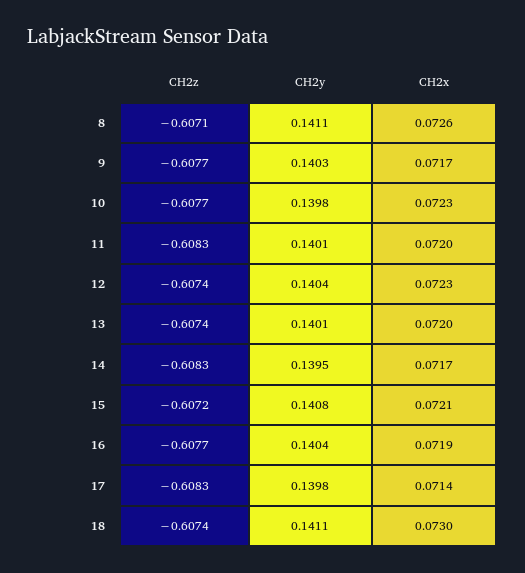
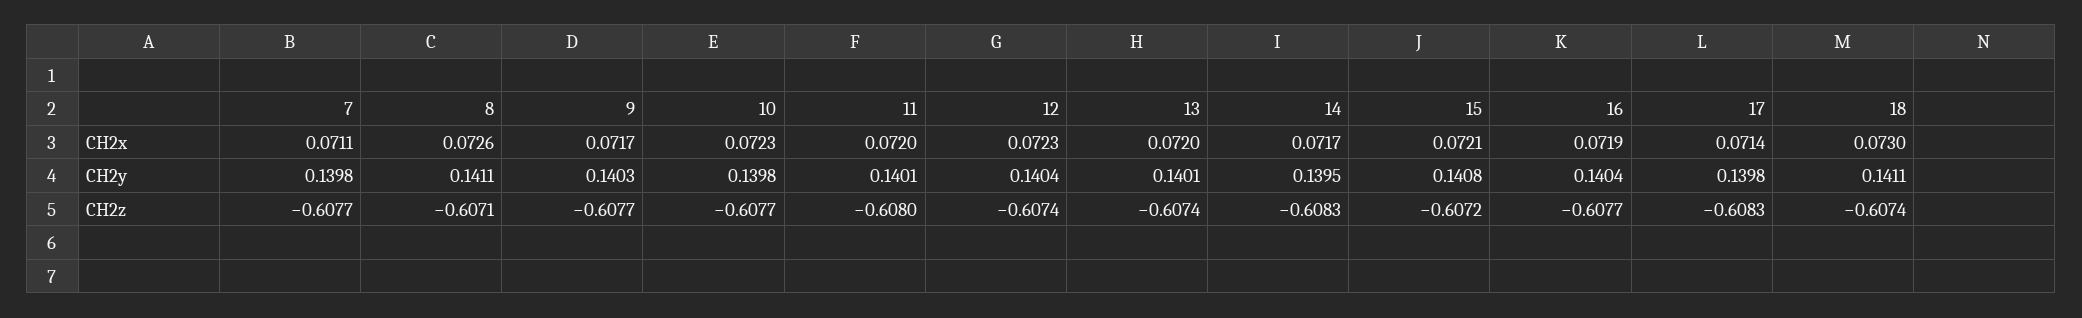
CH2z, 11: -0.6083 -> -0.608
CH2x, 7: none -> 0.0711
CH2y, 7: none -> 0.1398
CH2z, 7: none -> -0.6077

